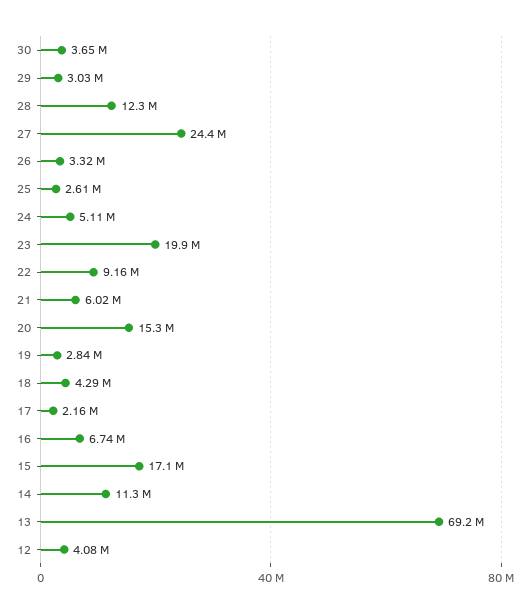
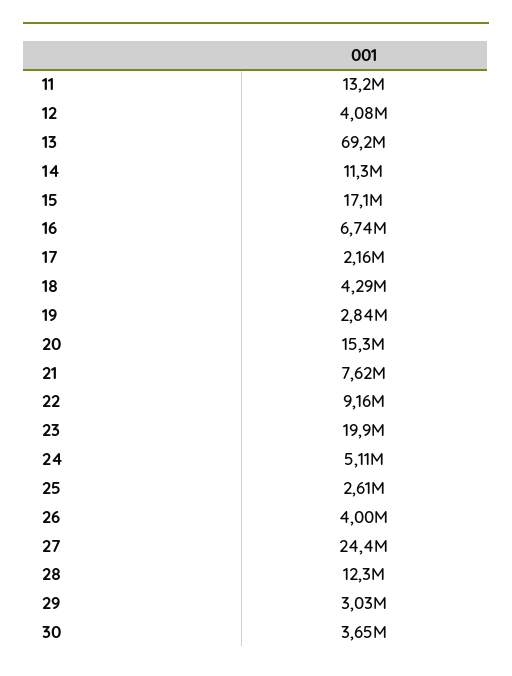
26: 3320000 -> 4000000
21: 6020000 -> 7620000
11: none -> 13200000

